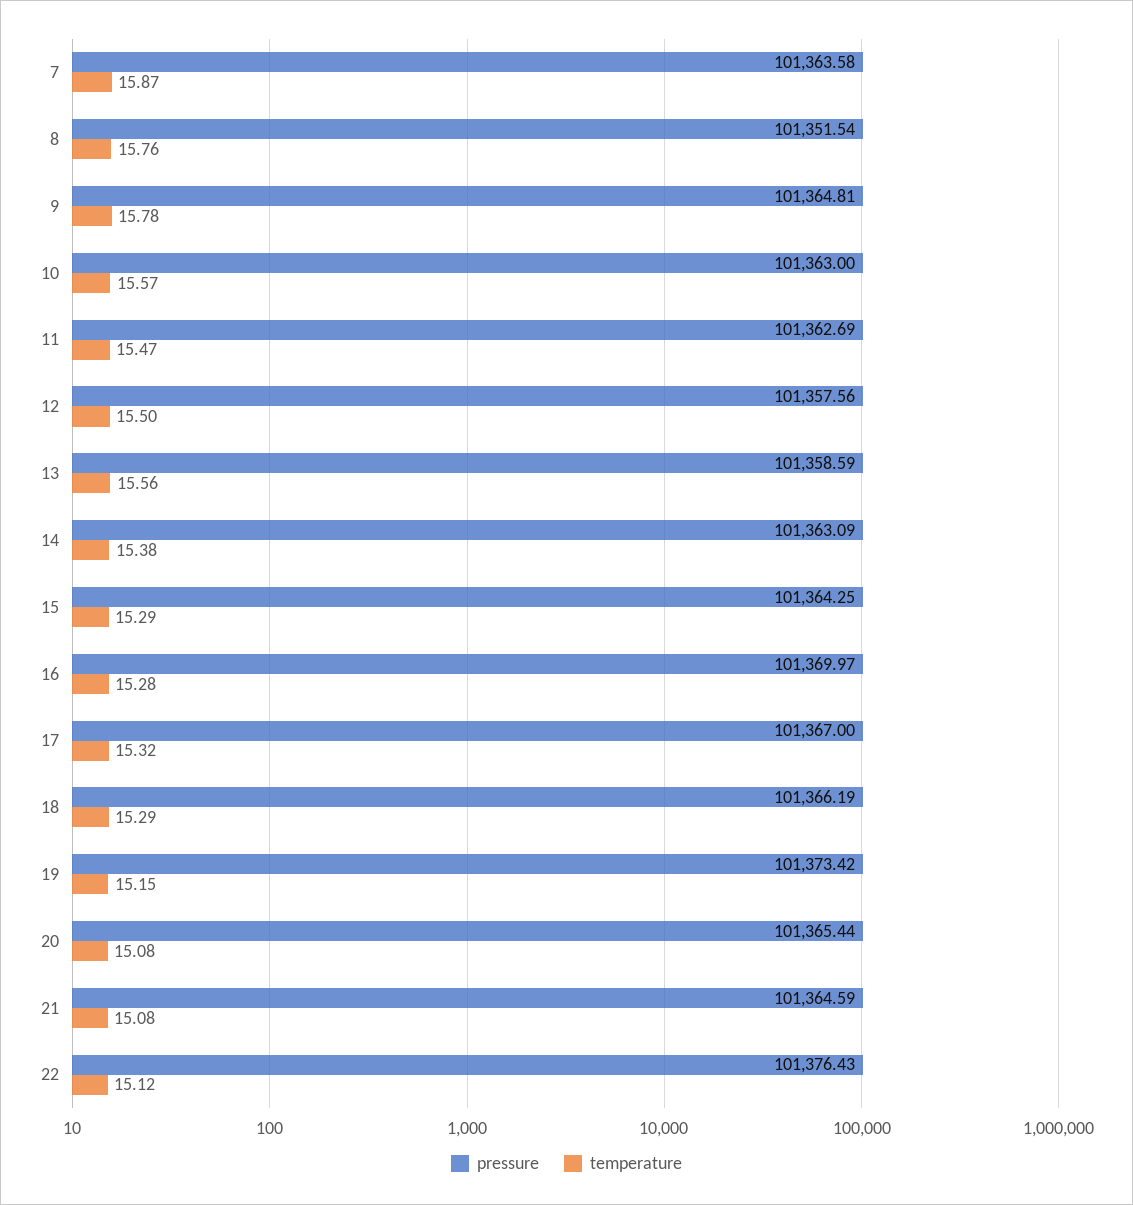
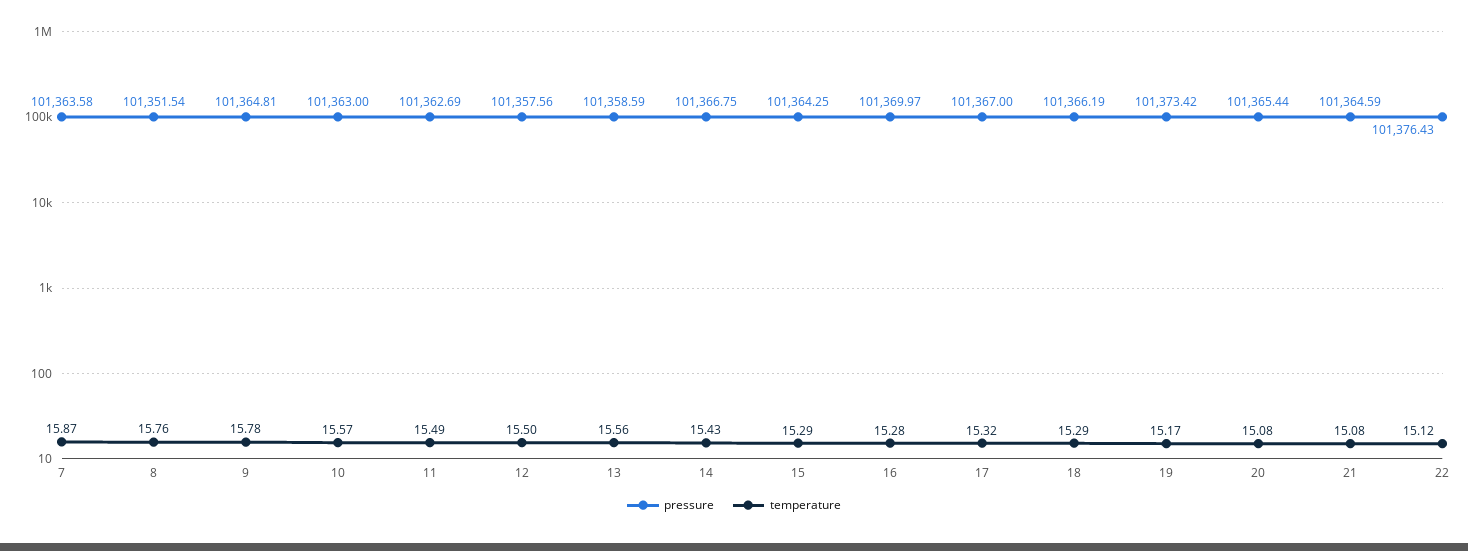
temperature, 11: 15.47 -> 15.49
pressure, 14: 101363.09 -> 101366.75
temperature, 14: 15.38 -> 15.43
temperature, 19: 15.15 -> 15.17

